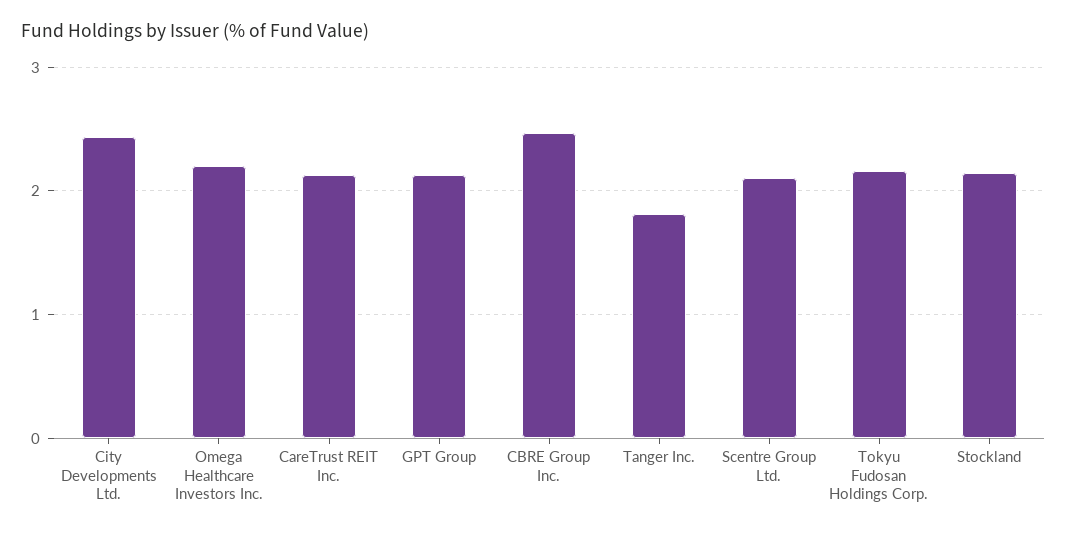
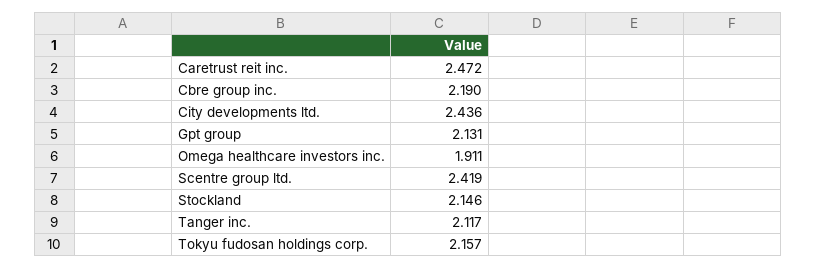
Omega Healthcare Investors Inc.: 2.2 -> 1.911
CareTrust REIT Inc.: 2.1 -> 2.472
CBRE Group Inc.: 2.5 -> 2.19
Tanger Inc.: 1.8 -> 2.117
Scentre Group Ltd.: 2.1 -> 2.419

